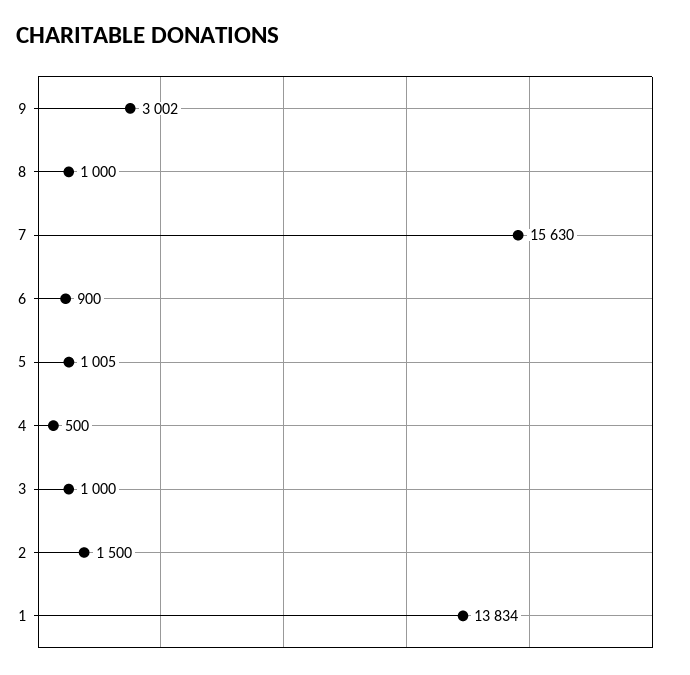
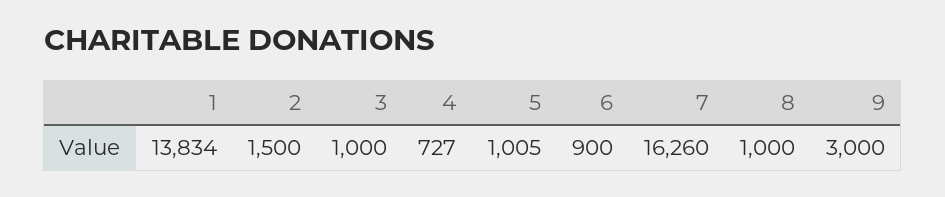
9: 3002 -> 3000
7: 15630 -> 16260
4: 500 -> 727

